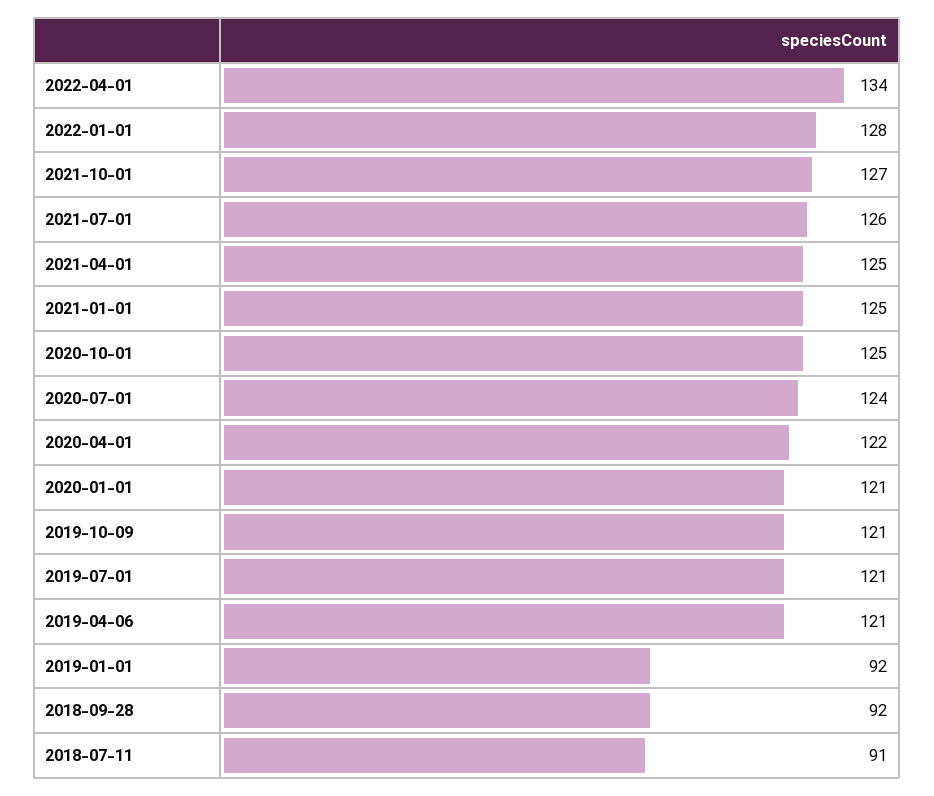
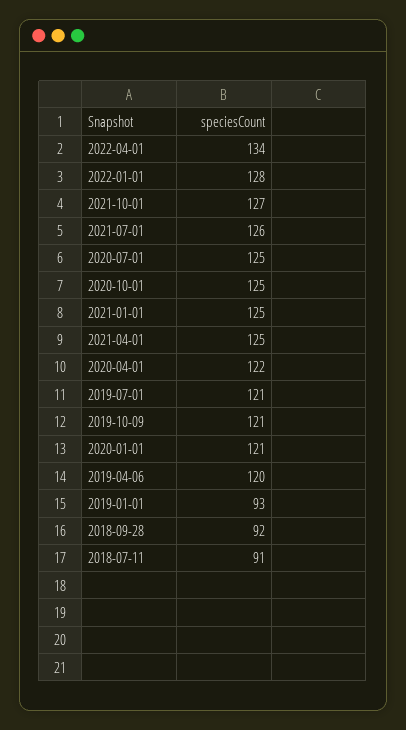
2020-07-01: 124 -> 125
2019-04-06: 121 -> 120
2019-01-01: 92 -> 93

